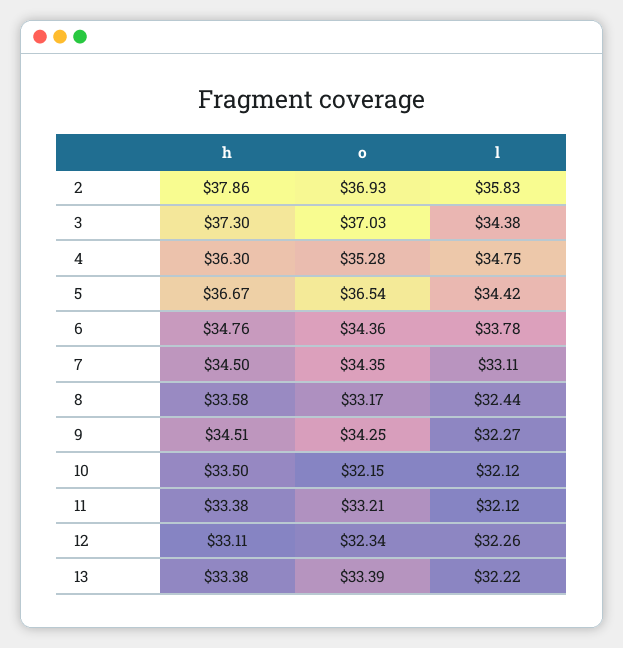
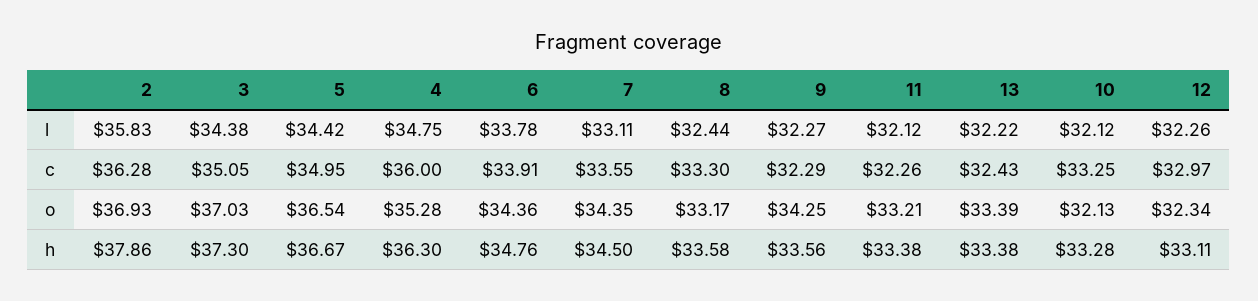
h, 9: 34.51 -> 33.56
h, 10: 33.5 -> 33.28
o, 10: 32.15 -> 32.13
c, 2: none -> 36.28
c, 3: none -> 35.05
c, 5: none -> 34.95
c, 4: none -> 36
c, 6: none -> 33.91
c, 7: none -> 33.55
c, 8: none -> 33.3
c, 9: none -> 32.29
c, 11: none -> 32.26
c, 13: none -> 32.43
c, 10: none -> 33.25
c, 12: none -> 32.97

